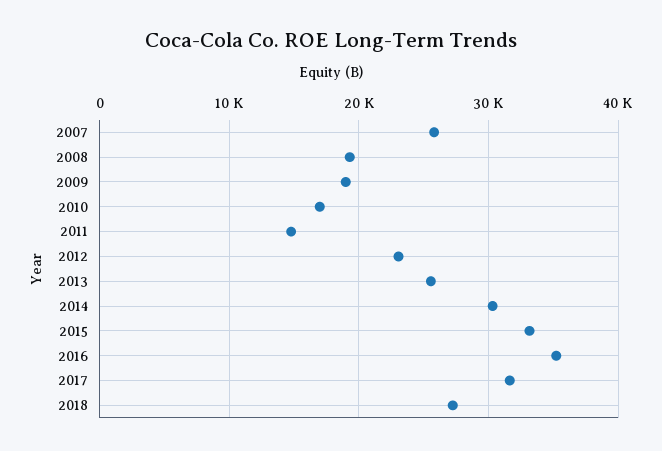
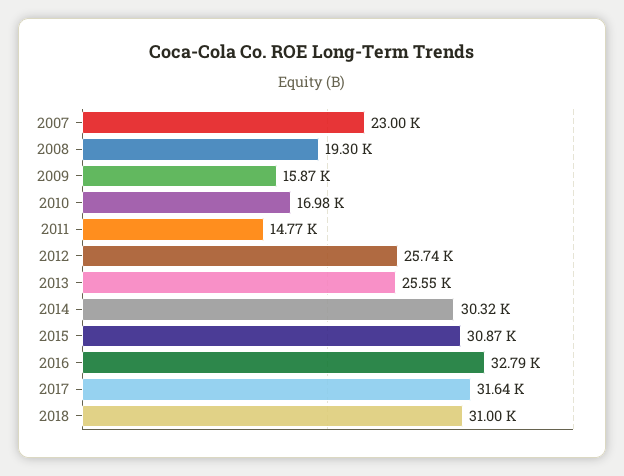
2007: 26000 -> 23000
2009: 19000 -> 15870
2012: 23000 -> 25740
2015: 33000 -> 30870
2016: 35000 -> 32790
2018: 27000 -> 31000

